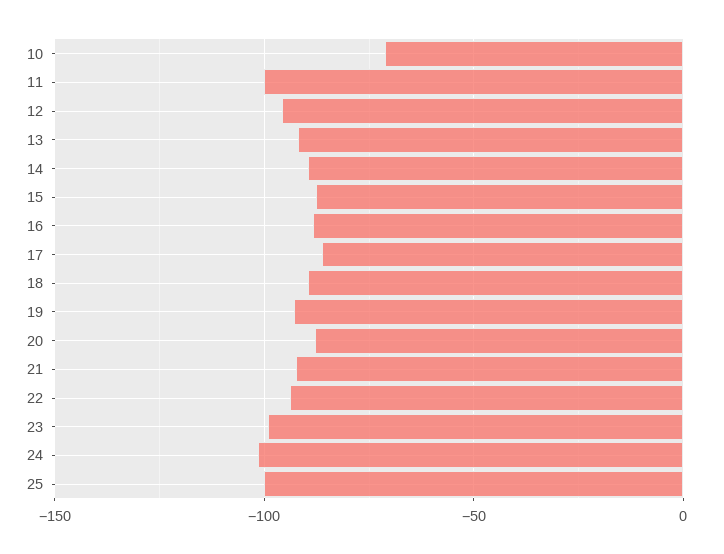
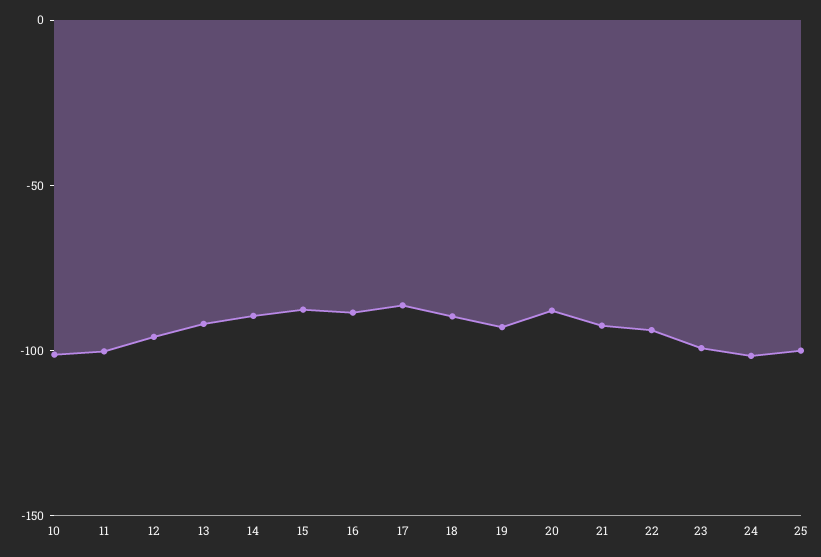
10: -70 -> -100

